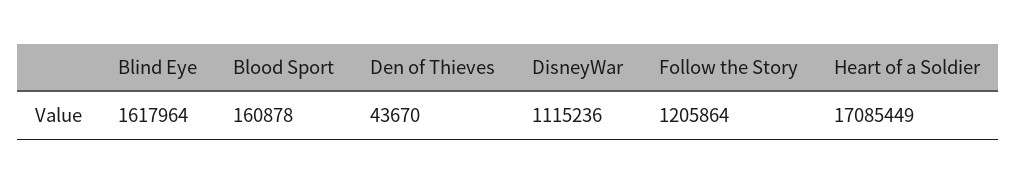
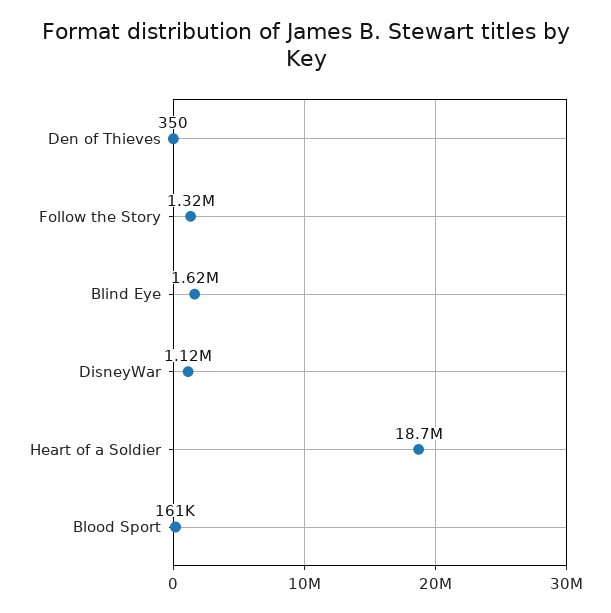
Den of Thieves: 43670 -> 350
Follow the Story: 1205864 -> 1320000
Heart of a Soldier: 17085449 -> 18700000

